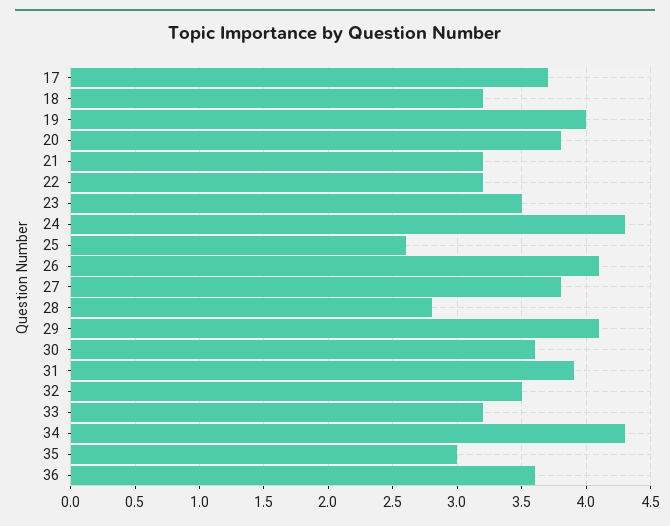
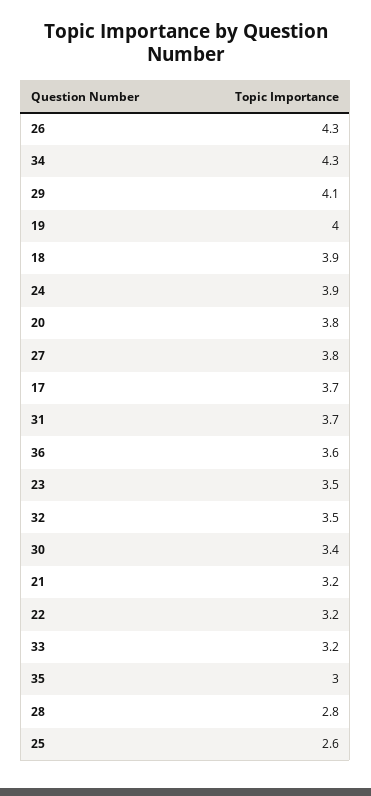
18: 3.2 -> 3.9
24: 4.3 -> 3.9
26: 4.1 -> 4.3
30: 3.6 -> 3.4
31: 3.9 -> 3.7

